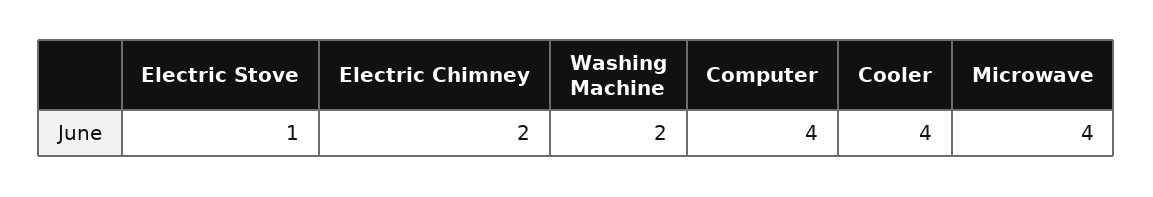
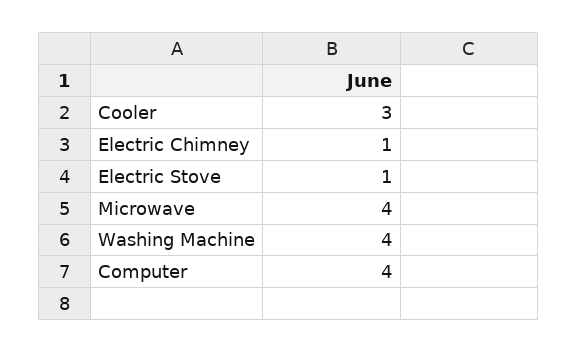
Electric Chimney: 2 -> 1
Washing Machine: 2 -> 4
Cooler: 4 -> 3

